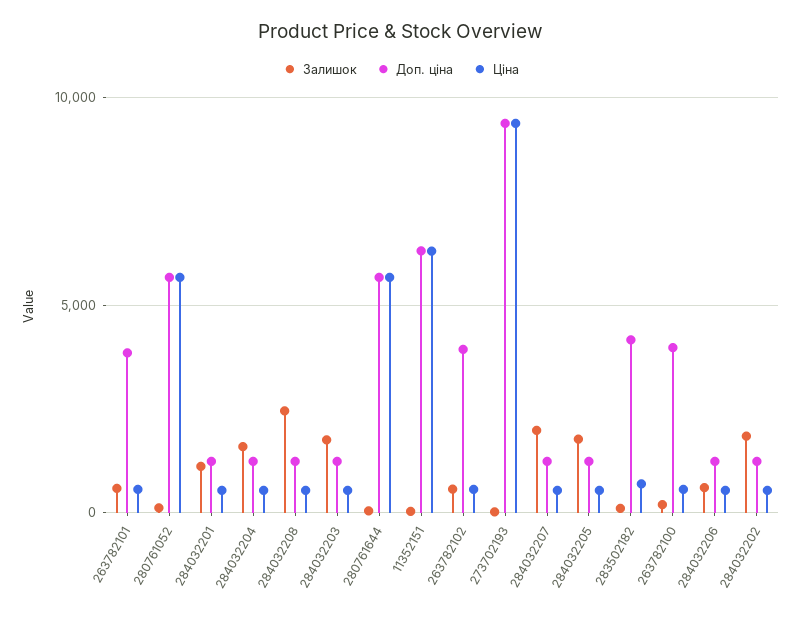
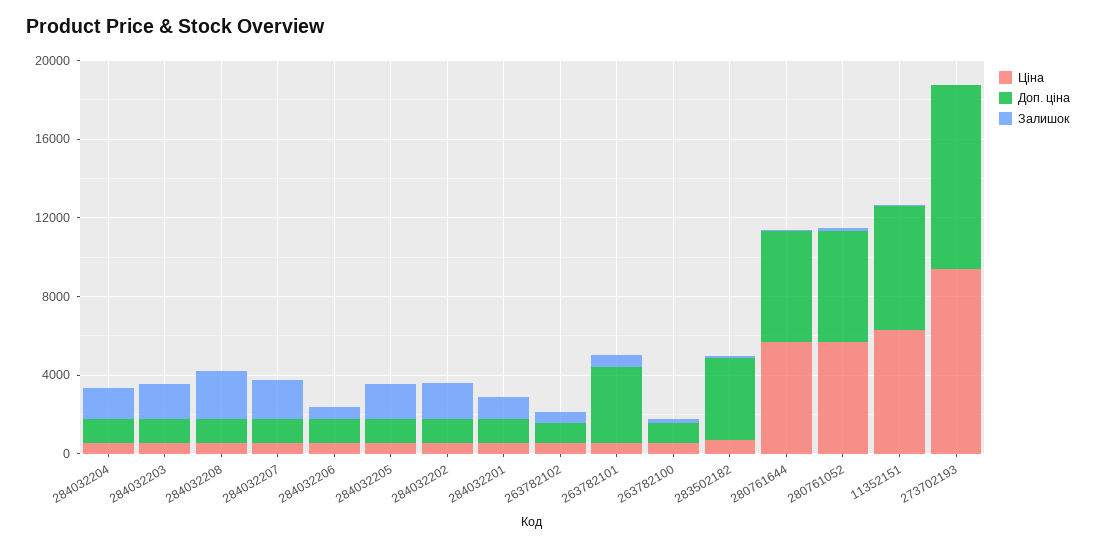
Доп. ціна, 263782102: 4000 -> 1000
Доп. ціна, 263782100: 4000 -> 1000

